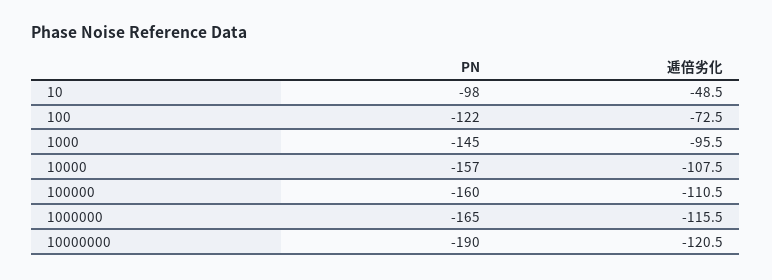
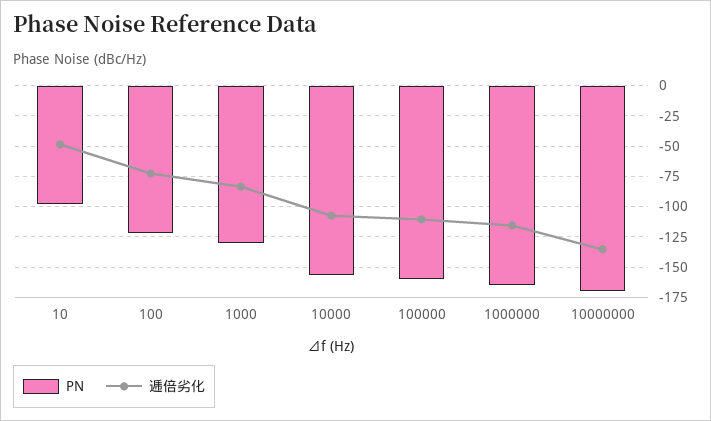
PN, 1000: -145 -> -130
逓倍劣化, 1000: -95.5 -> -85
PN, 10000000: -190 -> -170
逓倍劣化, 10000000: -120.5 -> -135

